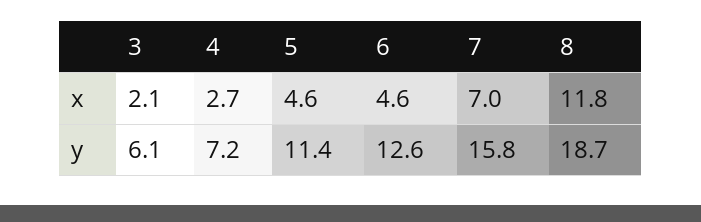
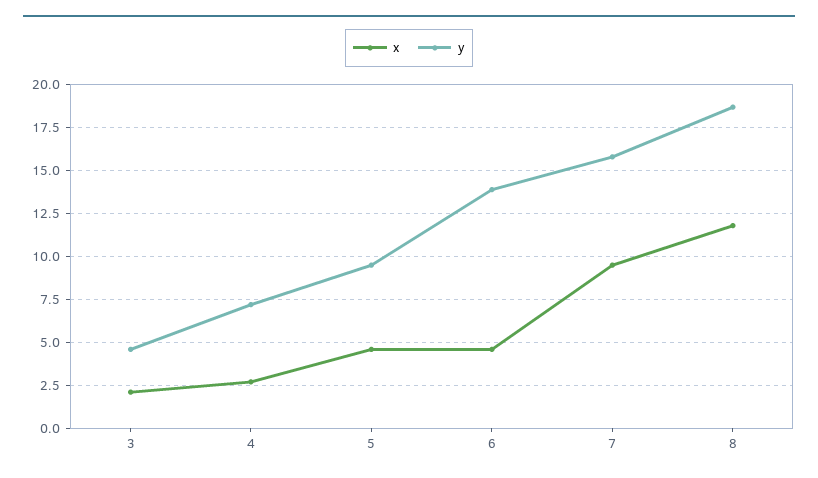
x, 7: 7 -> 9.5
y, 3: 6.1 -> 4.5
y, 5: 11.4 -> 9.5
y, 6: 12.6 -> 14

